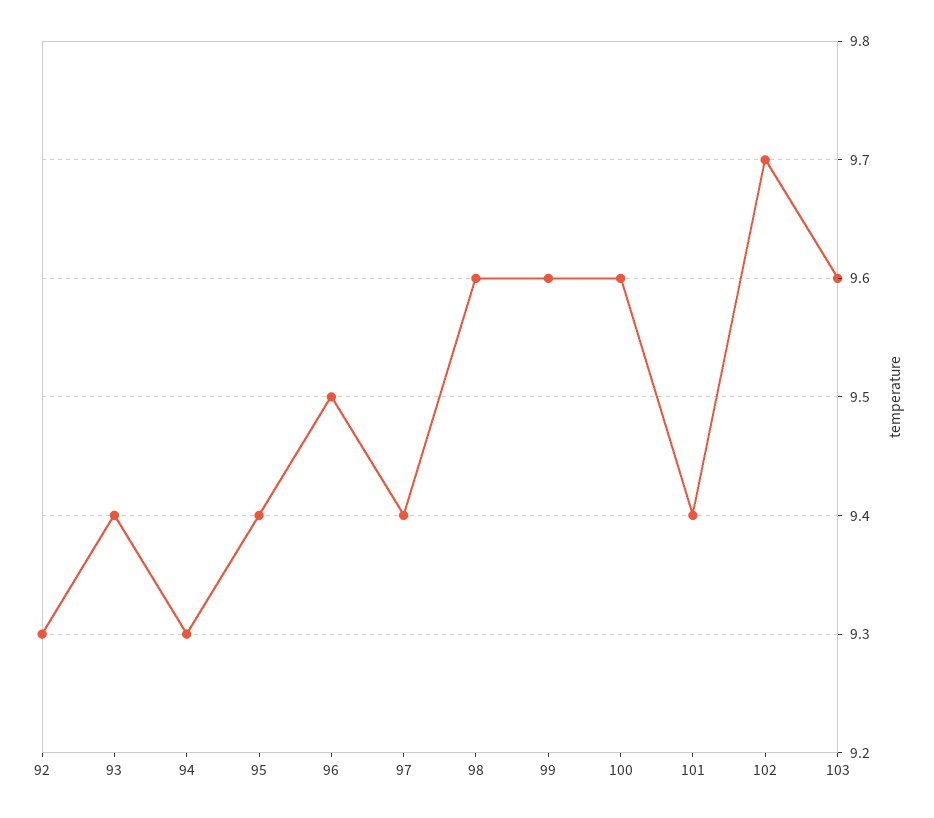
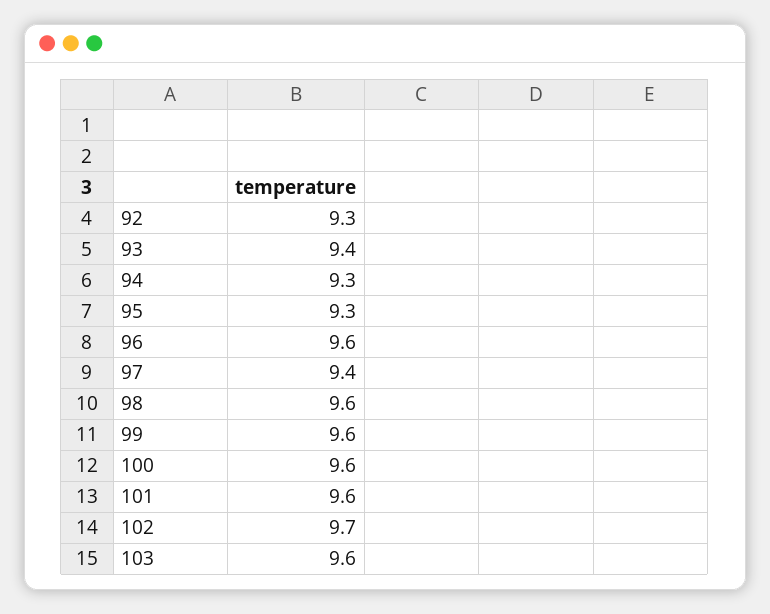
95: 9.4 -> 9.3
96: 9.5 -> 9.6
101: 9.4 -> 9.6

